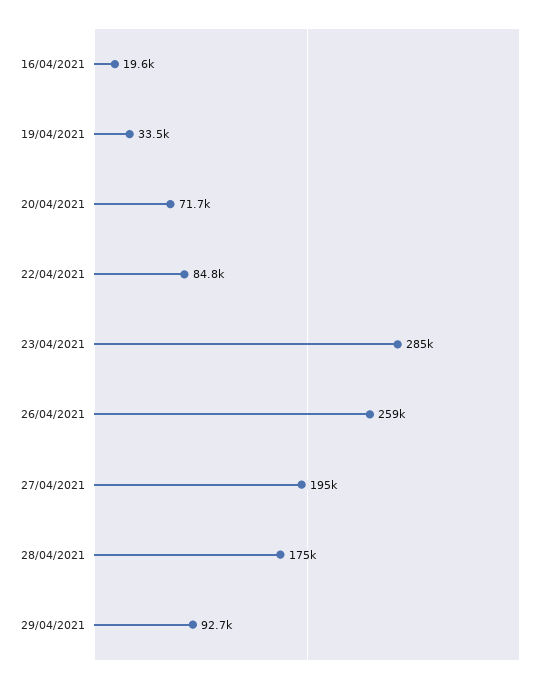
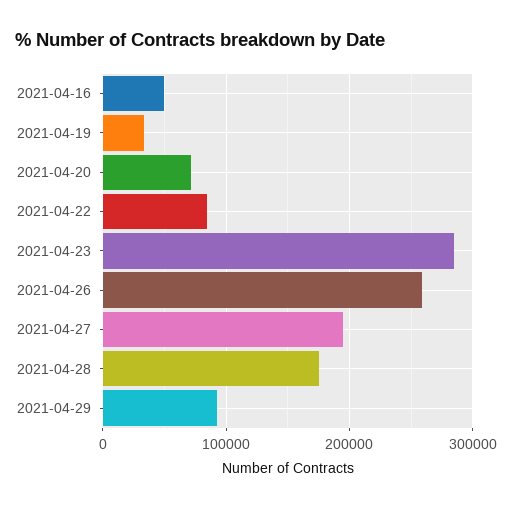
16/04/2021: 19600 -> 50000

